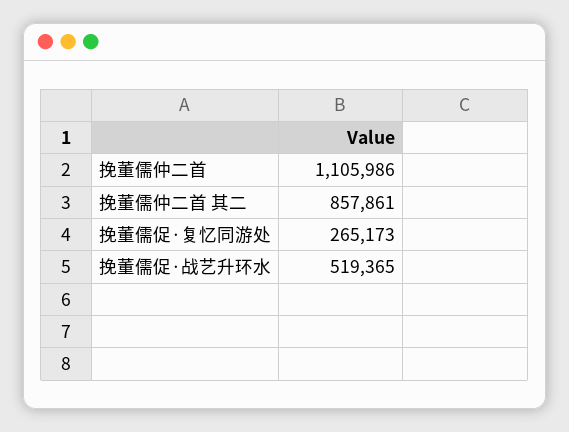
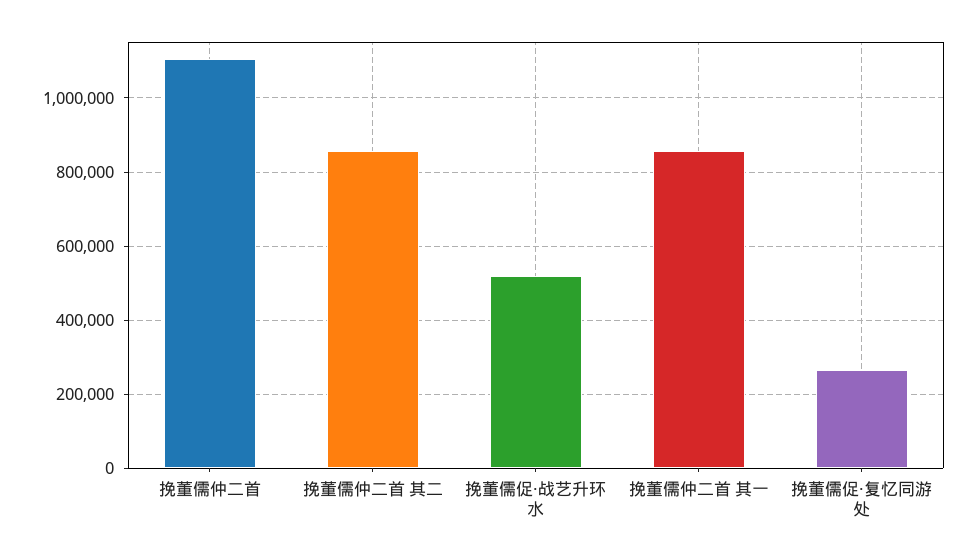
挽董儒仲二首 其一: none -> 860000

